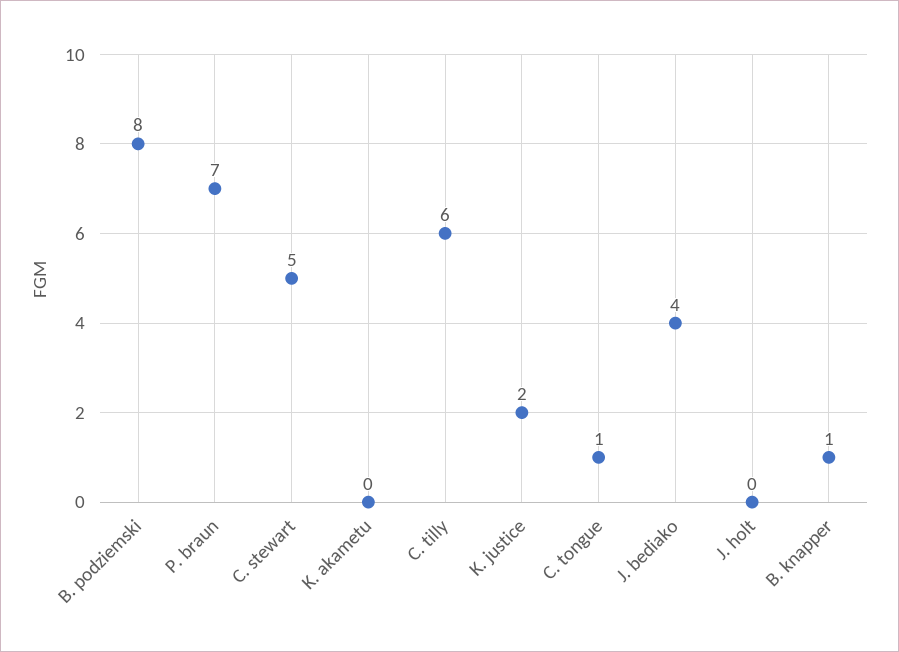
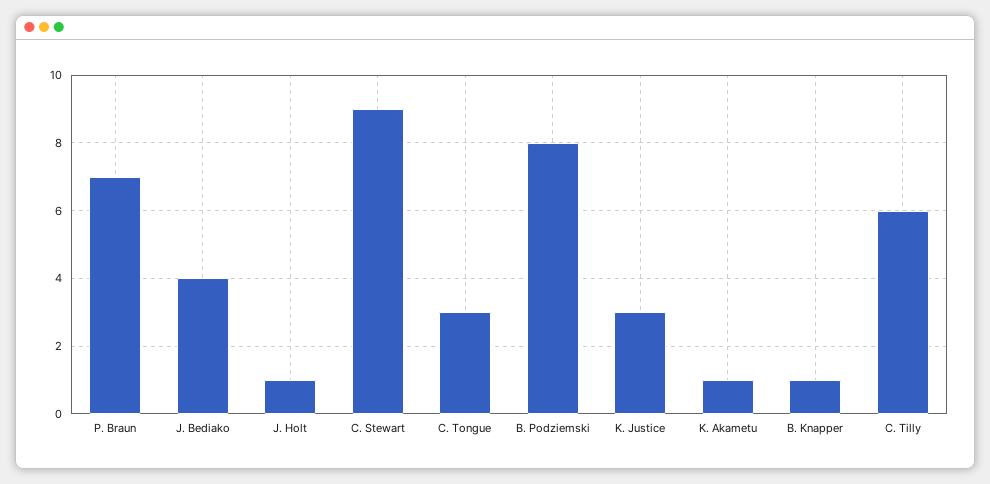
C. stewart: 5 -> 9
K. akametu: 0 -> 1
K. justice: 2 -> 3
C. tongue: 1 -> 3
J. holt: 0 -> 1

